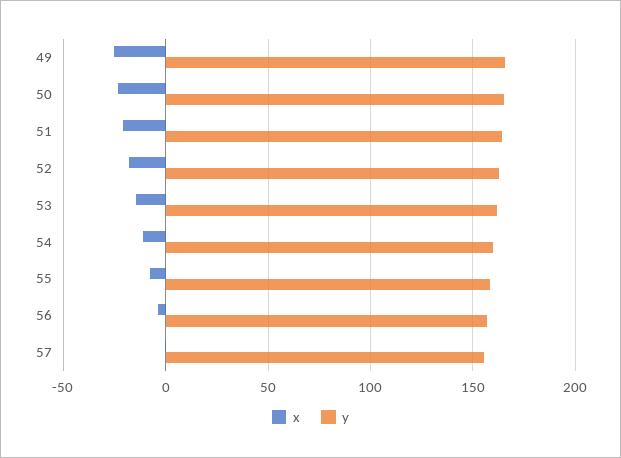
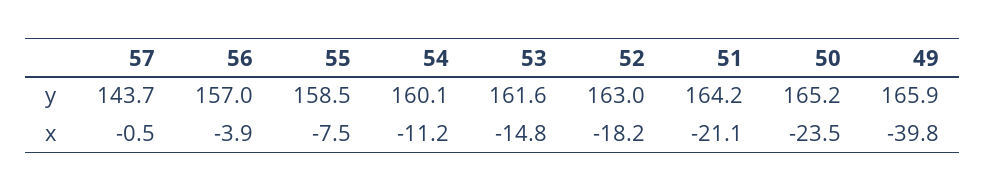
x, 49: -25 -> -39.8
y, 57: 155 -> 143.7

